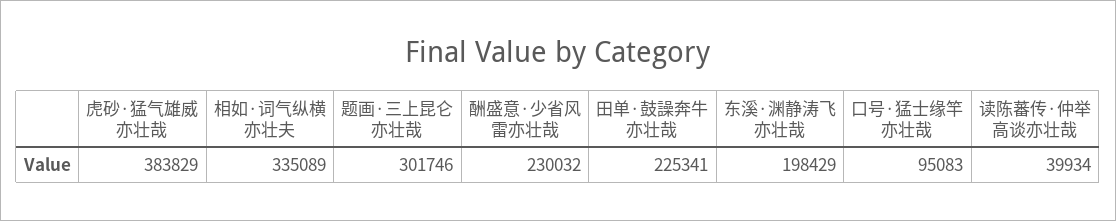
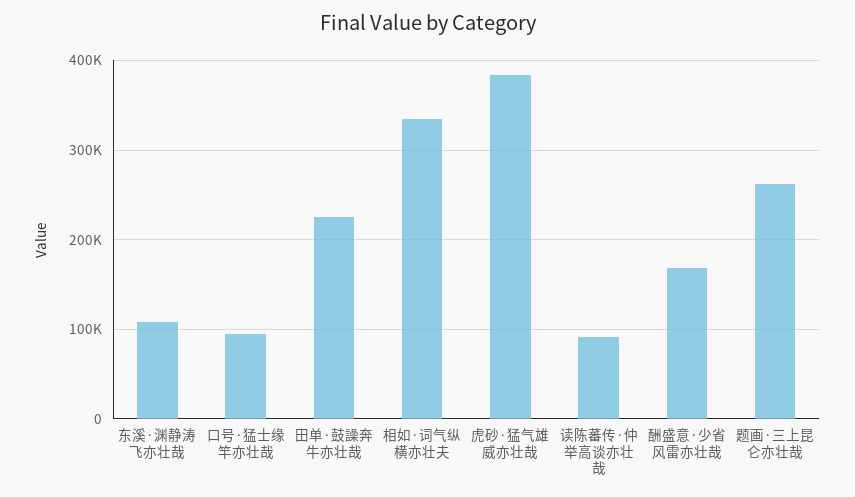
题画·三上昆仑亦壮哉: 301746 -> 260000
酬盛意·少省风雷亦壮哉: 230032 -> 170000
东溪·渊静涛飞亦壮哉: 198429 -> 110000
读陈蕃传·仲举高谈亦壮哉: 39934 -> 90000

